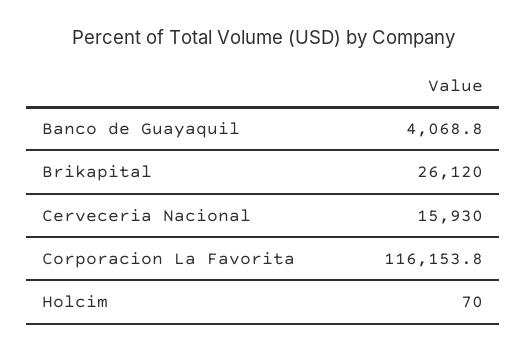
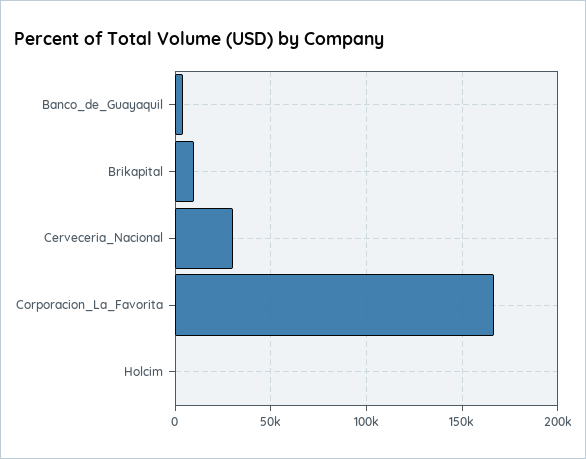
Brikapital: 26120 -> 10000
Cerveceria Nacional: 15930 -> 30000
Corporacion La Favorita: 116153.8 -> 165000

